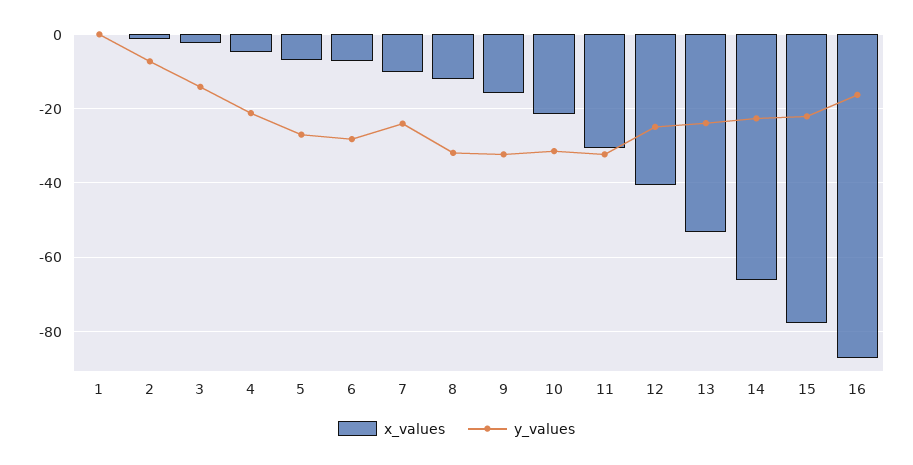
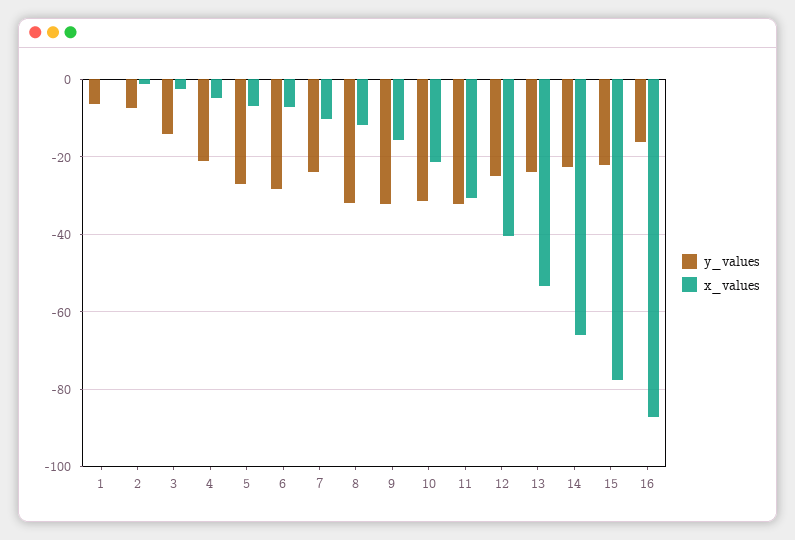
y_values, 1: 0 -> -6

